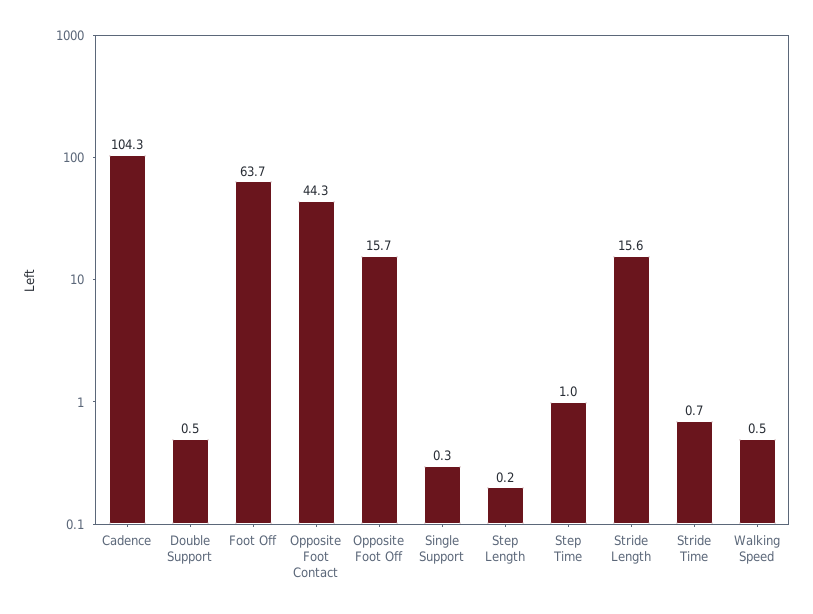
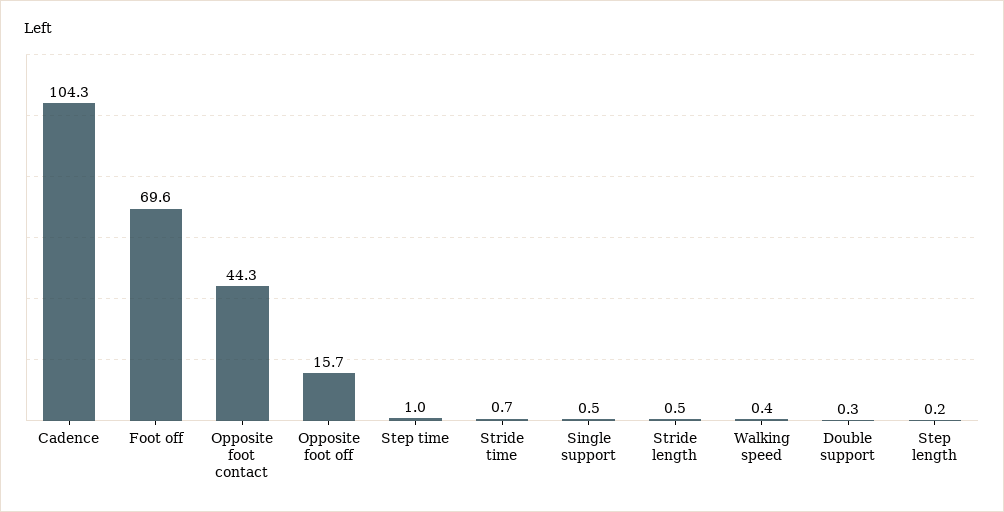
Double Support: 0.5 -> 0.3
Foot Off: 63.7 -> 69.6
Single Support: 0.3 -> 0.5
Stride Length: 15.6 -> 0.5
Walking Speed: 0.5 -> 0.4

